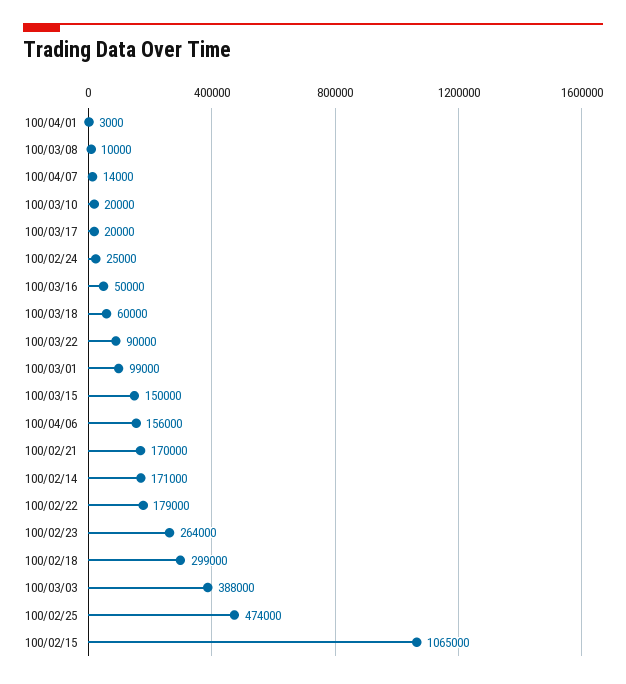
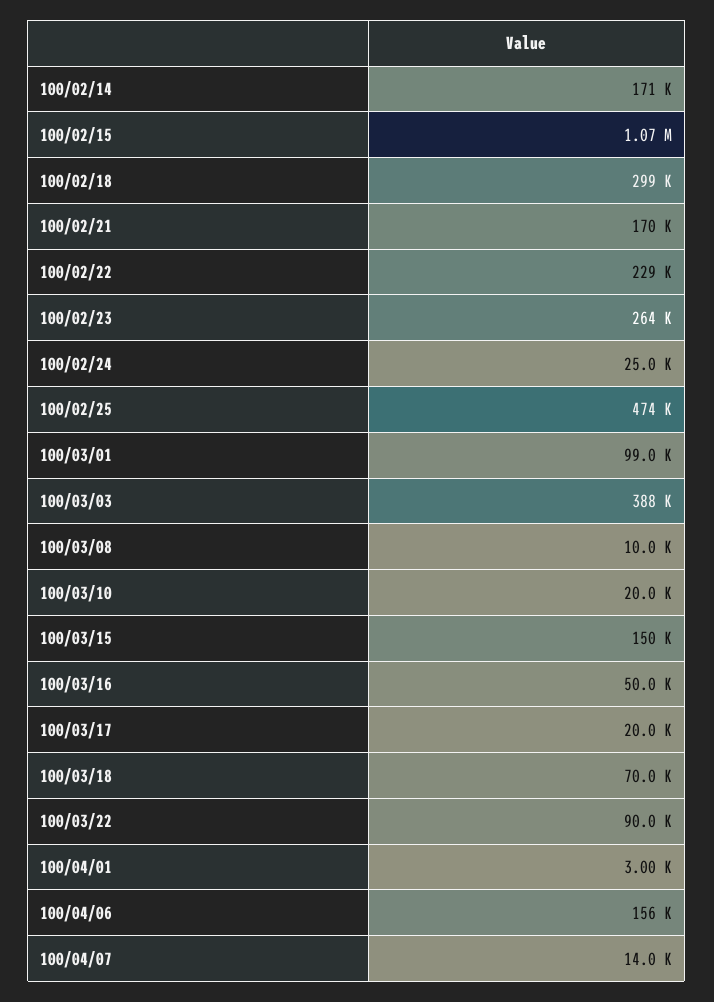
100/03/18: 60000 -> 70000
100/02/22: 179000 -> 229000

